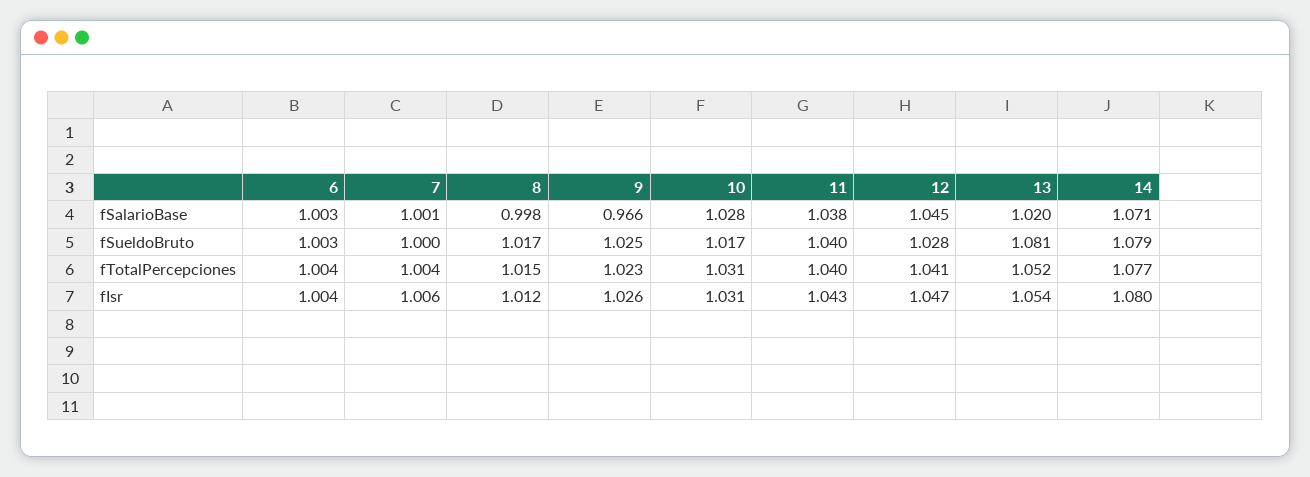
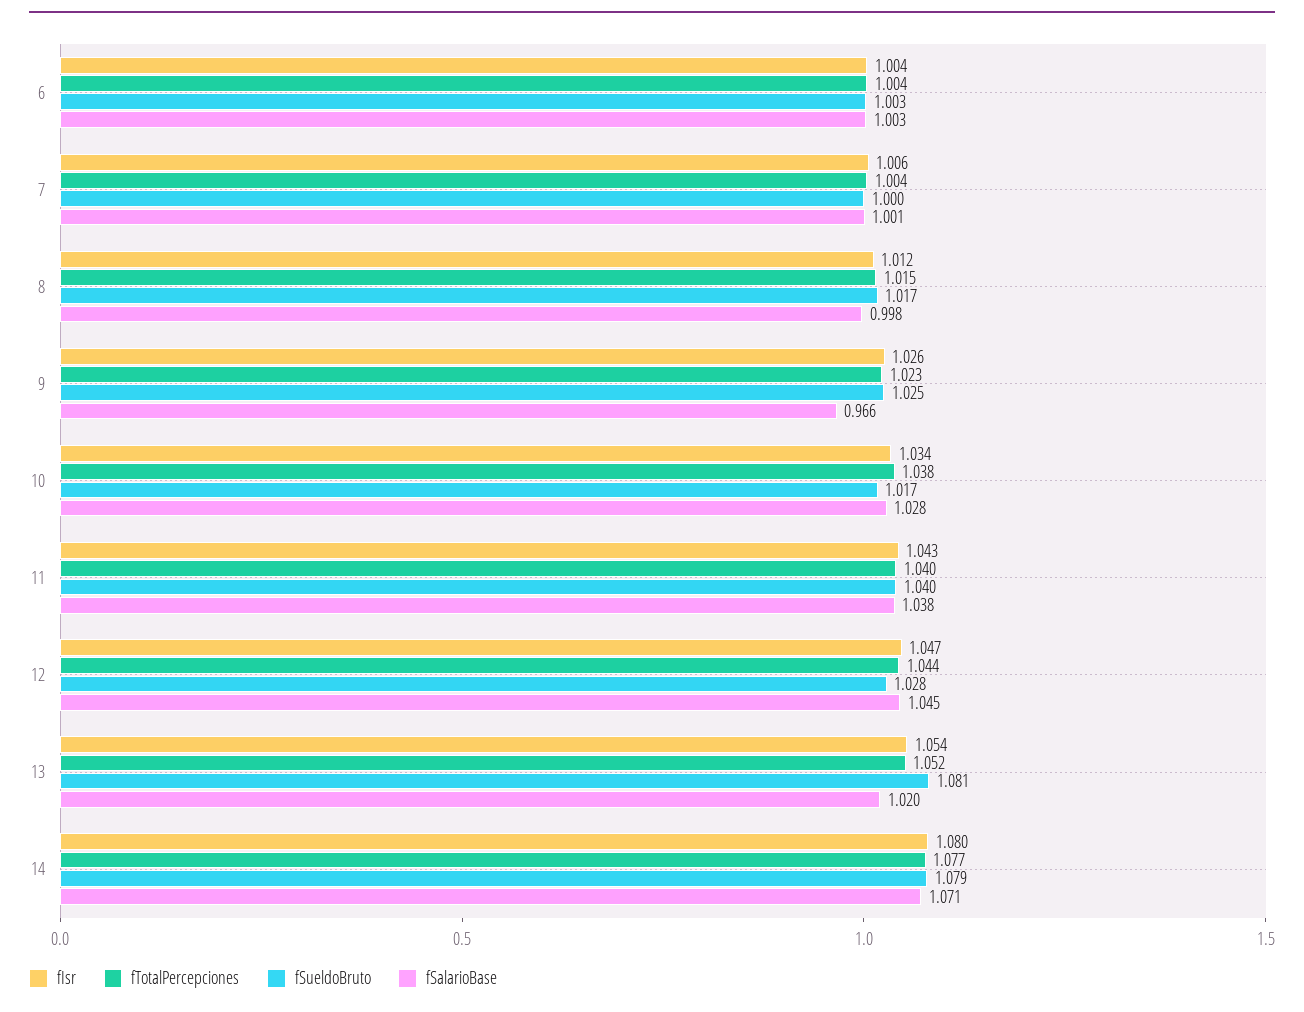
fTotalPercepciones, 10: 1.031 -> 1.038
fTotalPercepciones, 12: 1.041 -> 1.044
fIsr, 10: 1.031 -> 1.034

